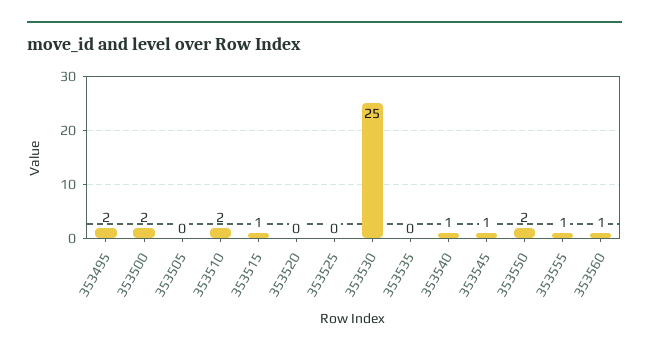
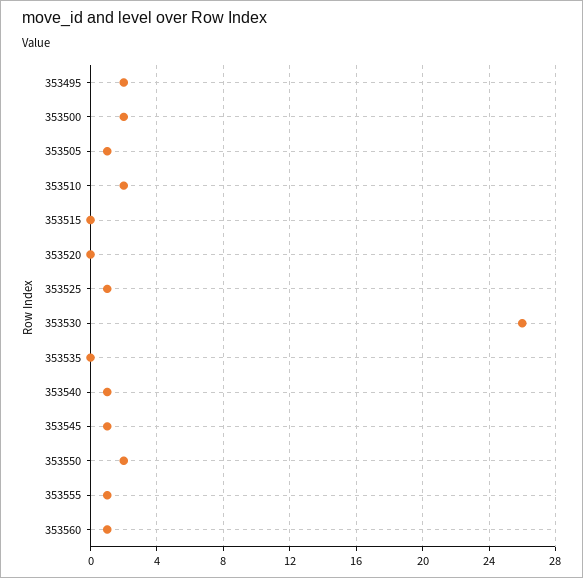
353505: 0 -> 1
353515: 1 -> 0
353525: 0 -> 1
353530: 25 -> 26

